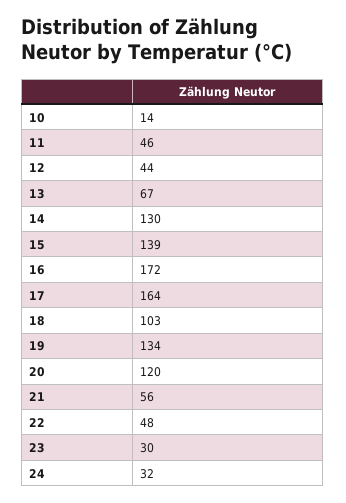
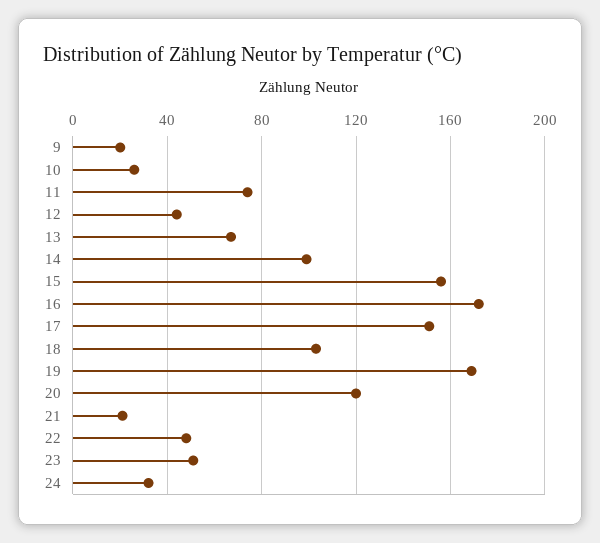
10: 14 -> 25
11: 46 -> 75
14: 130 -> 100
15: 139 -> 155
17: 164 -> 150
19: 134 -> 170
21: 56 -> 20
23: 30 -> 50
9: none -> 20

